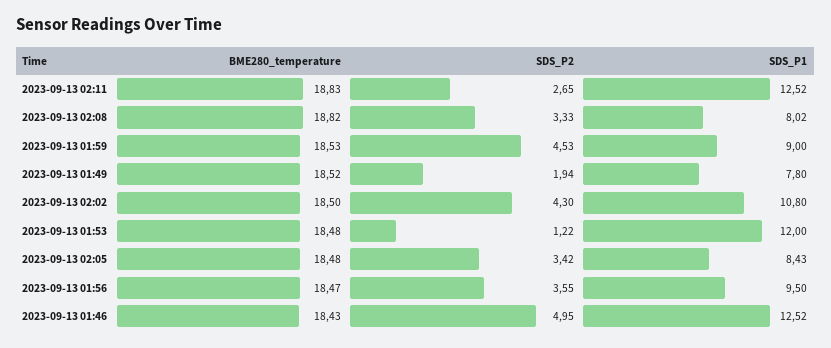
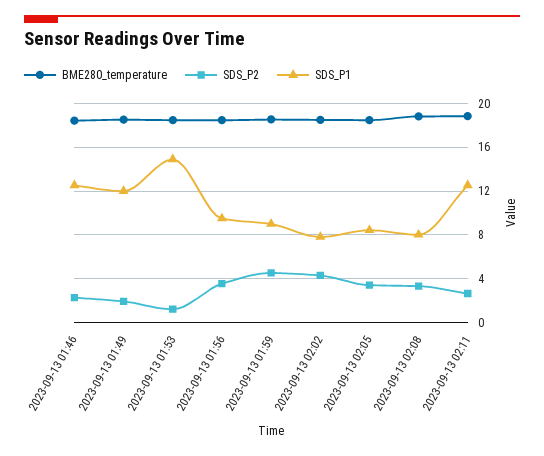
SDS_P1, 2023-09-13 01:49: 7.8 -> 12
SDS_P1, 2023-09-13 02:02: 10.8 -> 8
SDS_P1, 2023-09-13 01:53: 12 -> 15
SDS_P2, 2023-09-13 01:46: 4.95 -> 2

